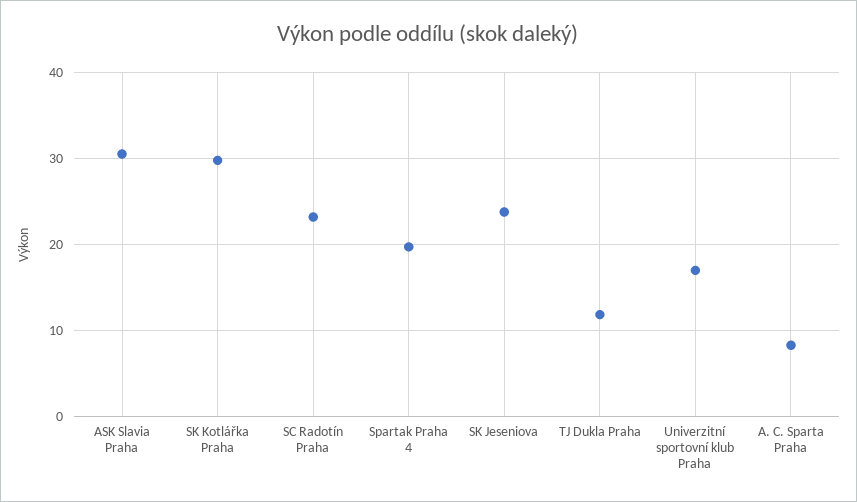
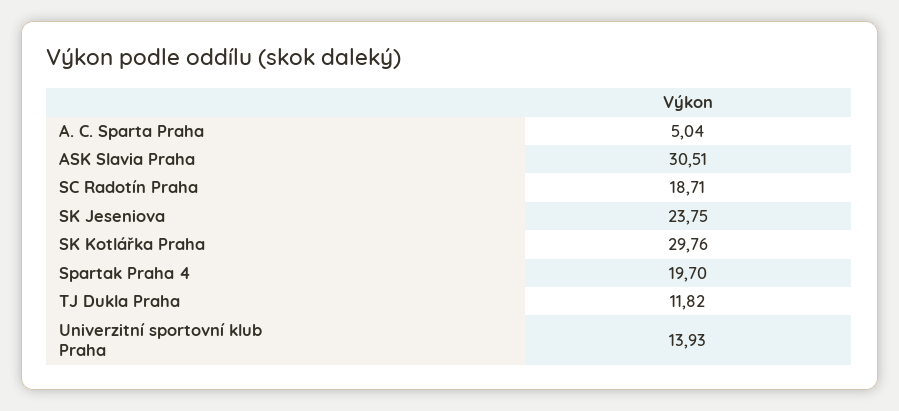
SC Radotín Praha: 23 -> 18.71
Univerzitní sportovní klub Praha: 17 -> 13.93
A. C. Sparta Praha: 8 -> 5.04

